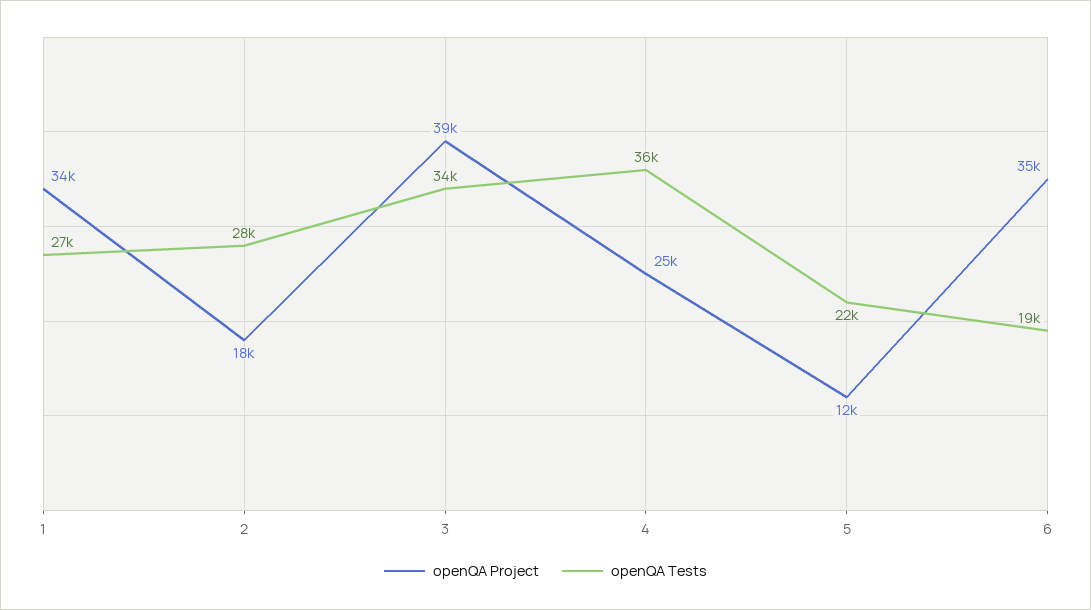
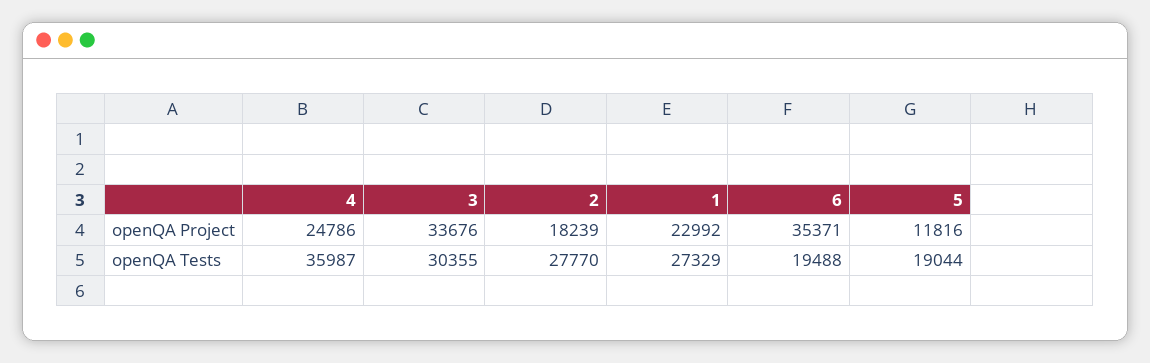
openQA Project, 1: 34000 -> 22992
openQA Project, 3: 39000 -> 33676
openQA Tests, 3: 34000 -> 30355
openQA Tests, 5: 22000 -> 19044

